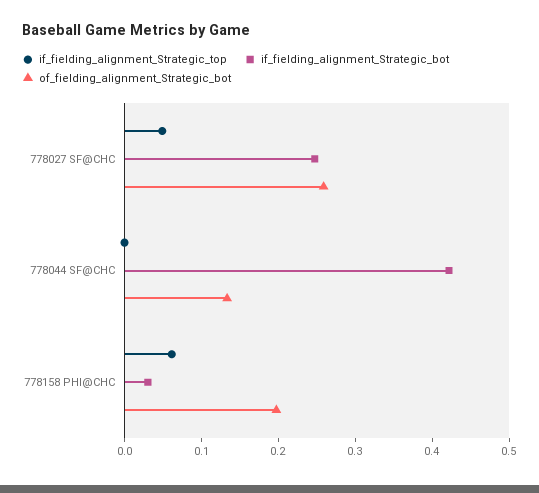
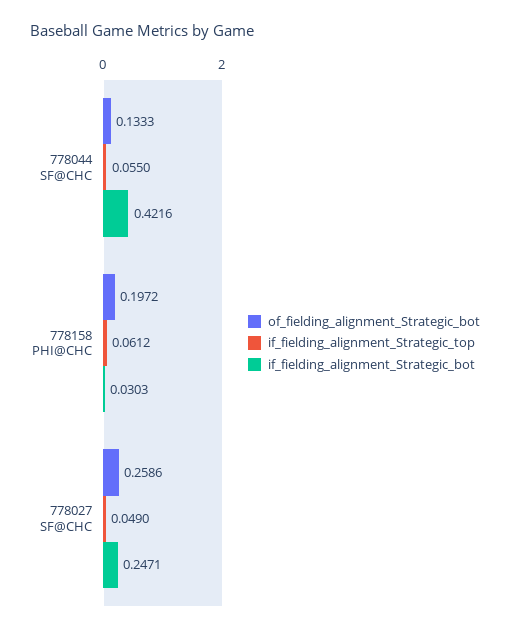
if_fielding_alignment_Strategic_top, 778044 SF@CHC: 0 -> 0.055

